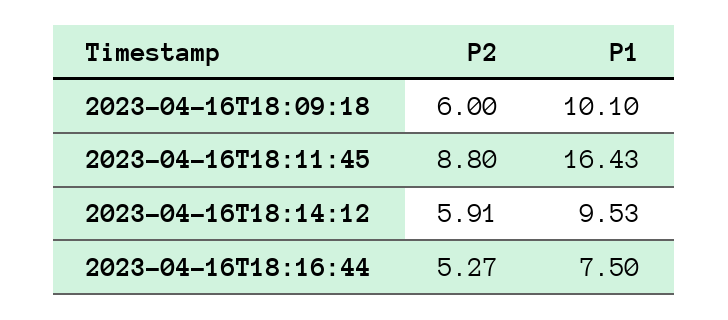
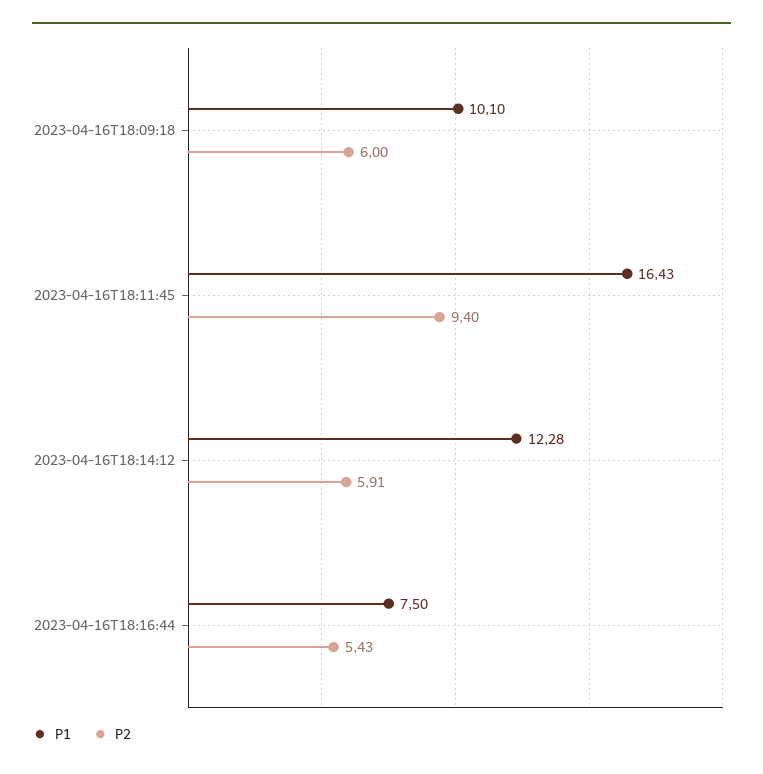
P2, 2023-04-16T18:11:45: 8.8 -> 9.4
P1, 2023-04-16T18:14:12: 9.53 -> 12.28
P2, 2023-04-16T18:16:44: 5.27 -> 5.43

